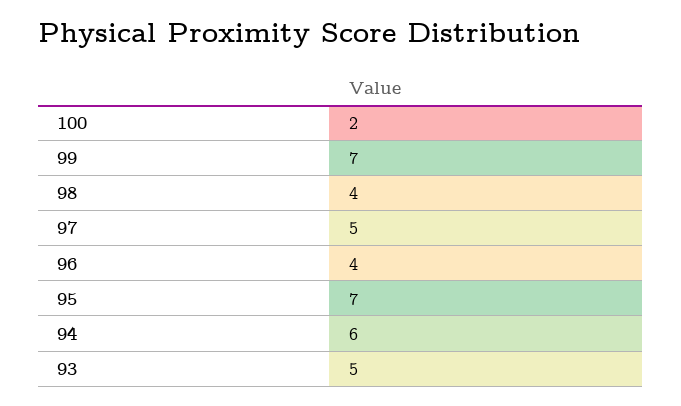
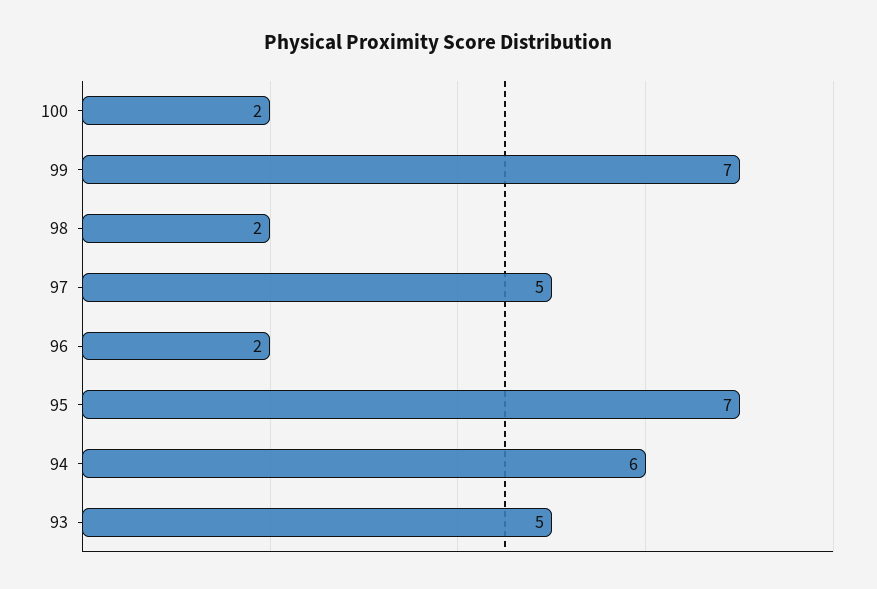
98: 4 -> 2
96: 4 -> 2

